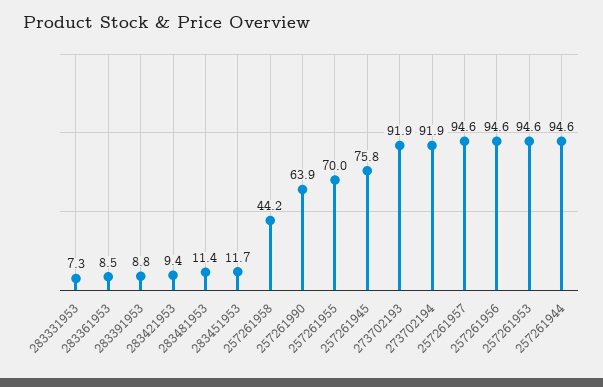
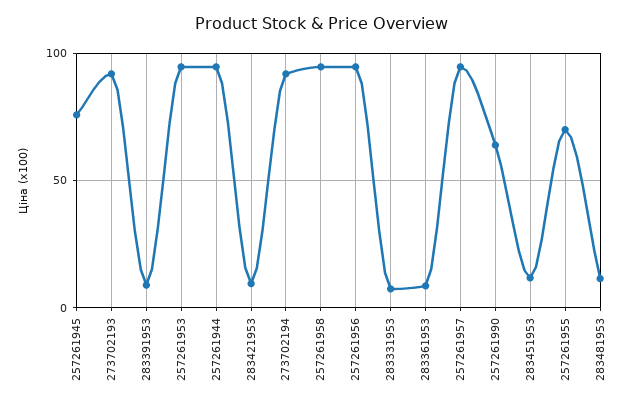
257261958: 44.2 -> 95

